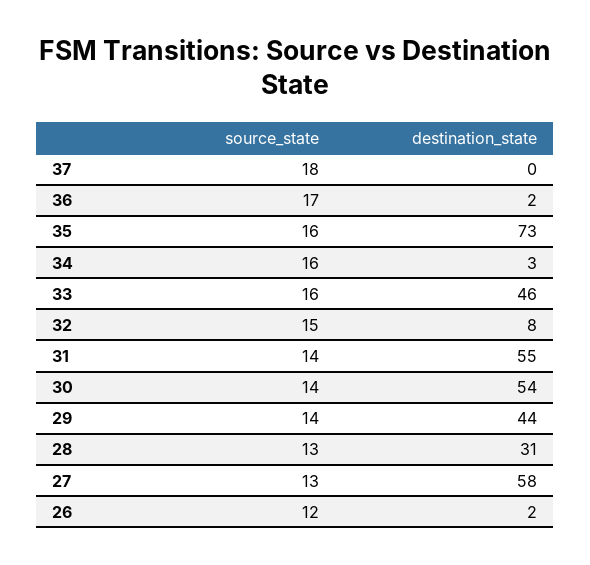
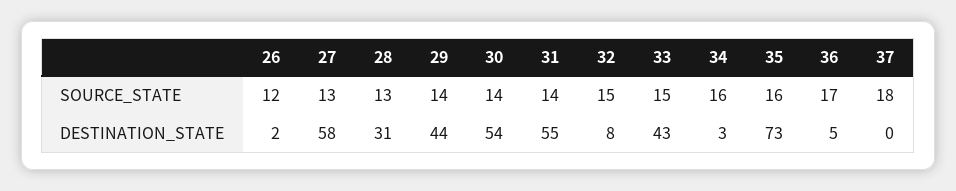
destination_state, 36: 2 -> 5
source_state, 33: 16 -> 15
destination_state, 33: 46 -> 43

